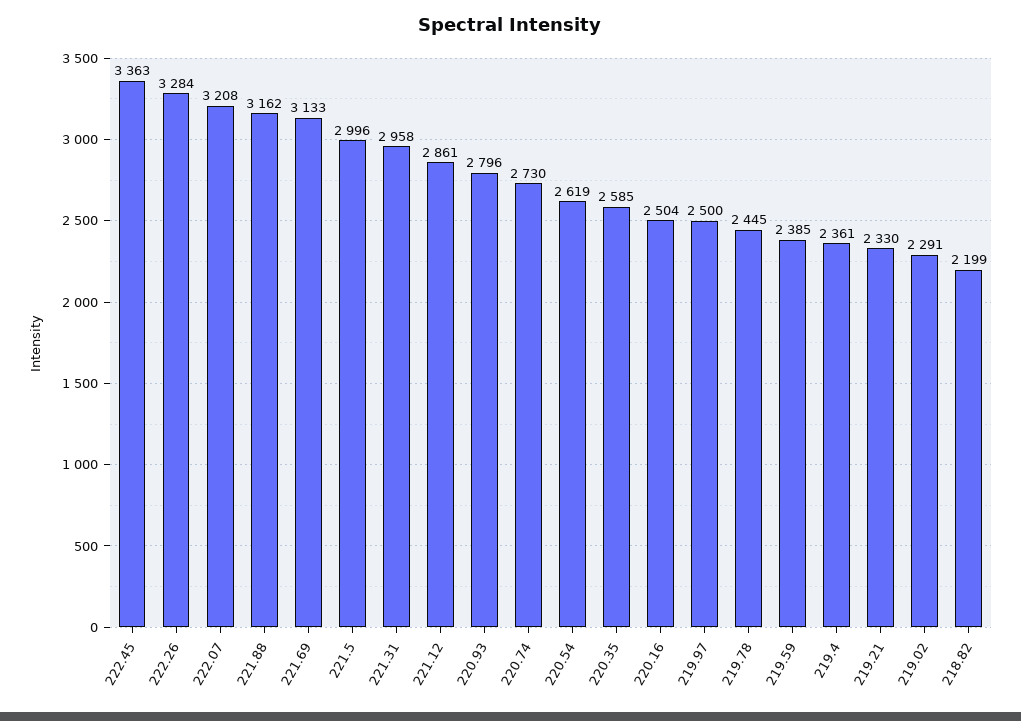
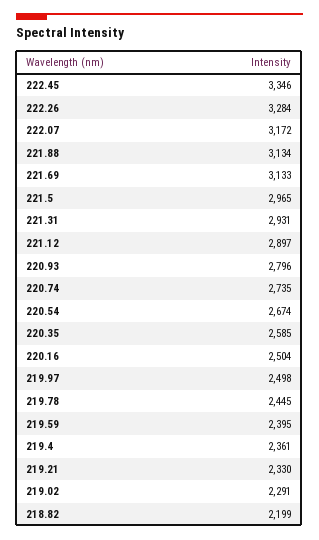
222.45: 3363 -> 3346
222.07: 3208 -> 3172
221.88: 3162 -> 3134
221.5: 2996 -> 2965
221.31: 2958 -> 2931
221.12: 2861 -> 2897
220.74: 2730 -> 2735
220.54: 2619 -> 2674
219.97: 2500 -> 2498
219.59: 2385 -> 2395

